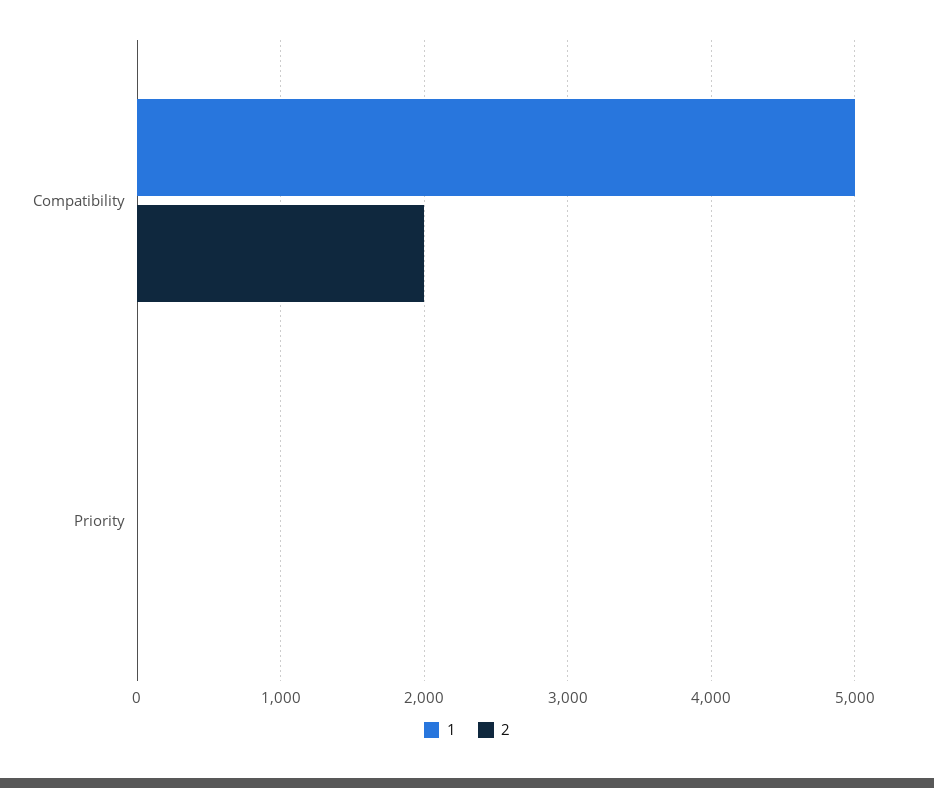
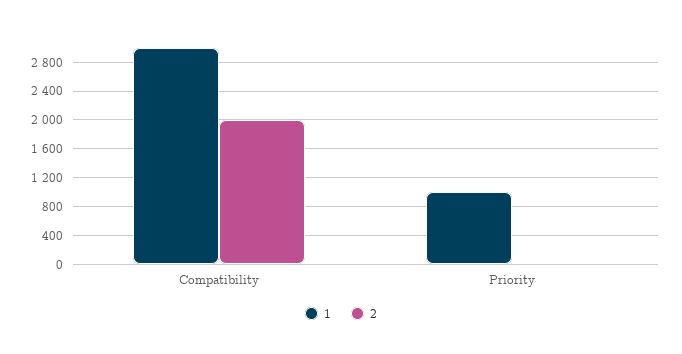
1, Compatibility: 5000 -> 3000
1, Priority: 0 -> 1000

